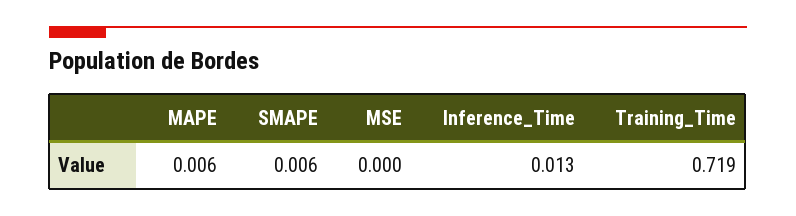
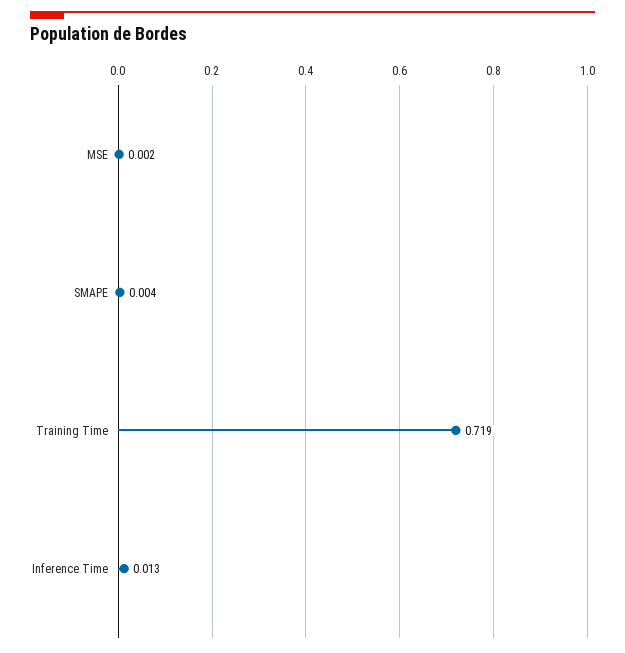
MAPE: 0.006 -> none
SMAPE: 0.006 -> 0.004
MSE: 0 -> 0.002

